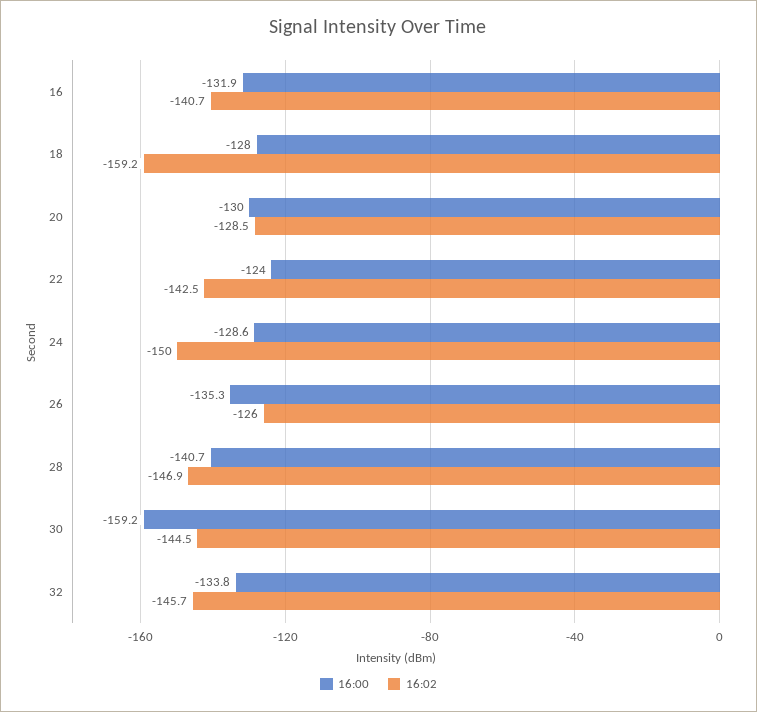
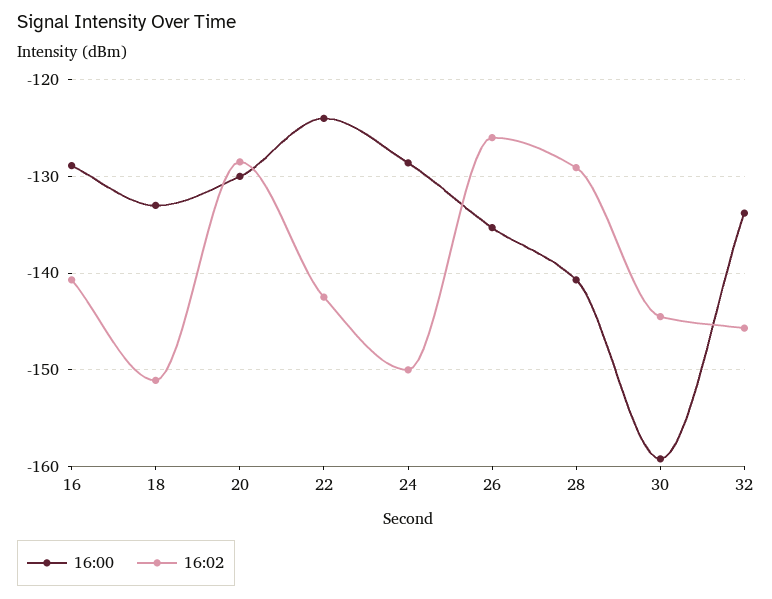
16:00, 16: -131.9 -> -129
16:00, 18: -128 -> -133
16:02, 18: -159.2 -> -151
16:02, 28: -146.9 -> -129

